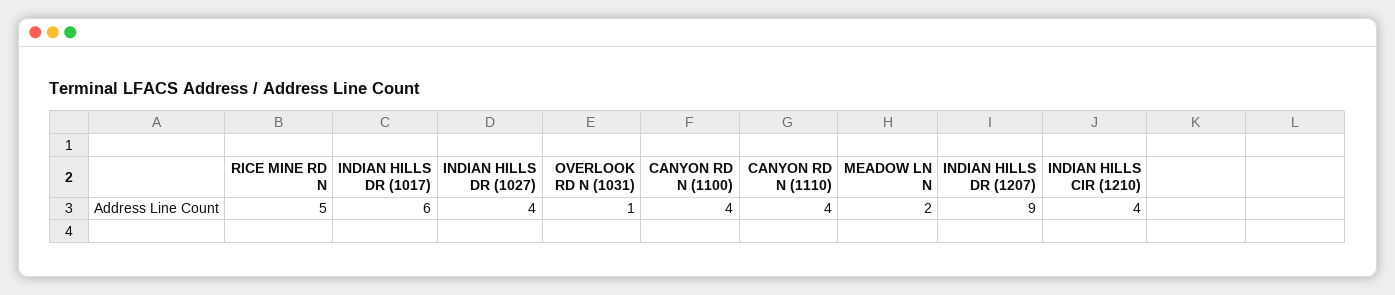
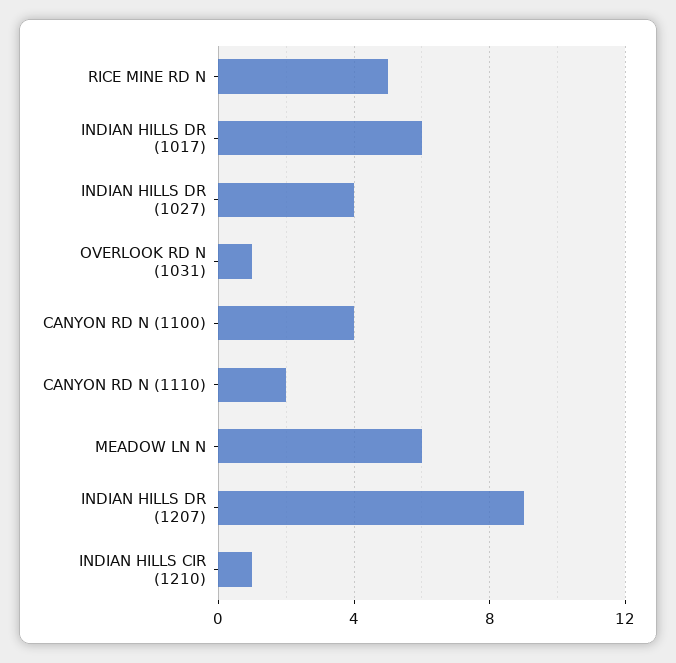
CANYON RD N (1110): 4 -> 2
MEADOW LN N: 2 -> 6
INDIAN HILLS CIR (1210): 4 -> 1

